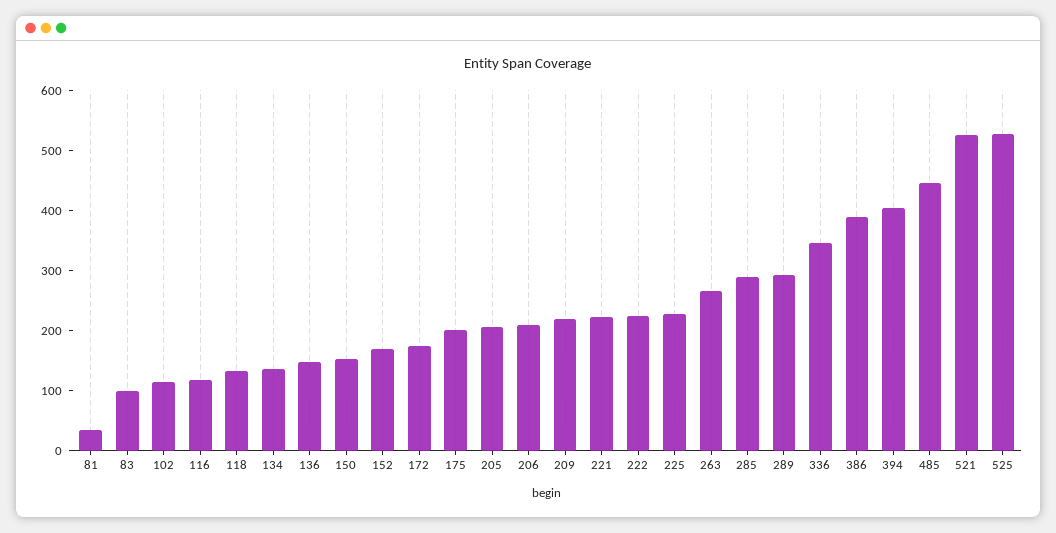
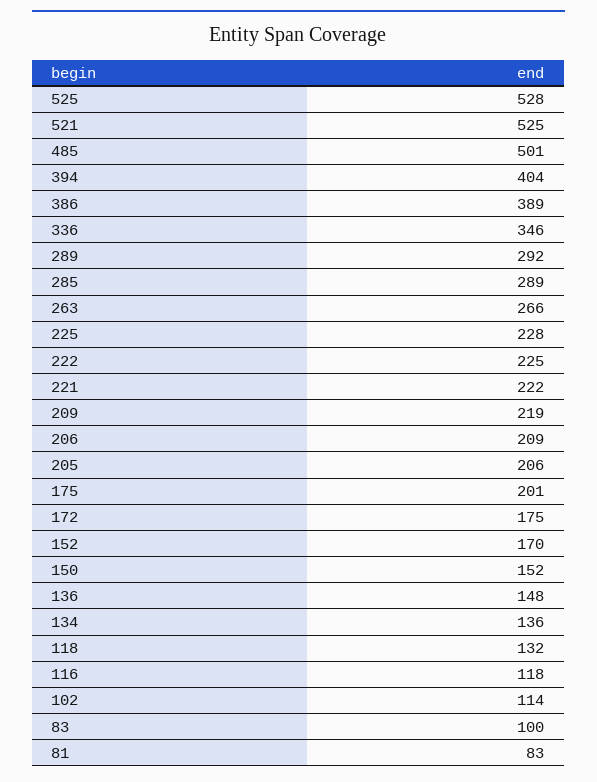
81: 40 -> 83
485: 440 -> 501

